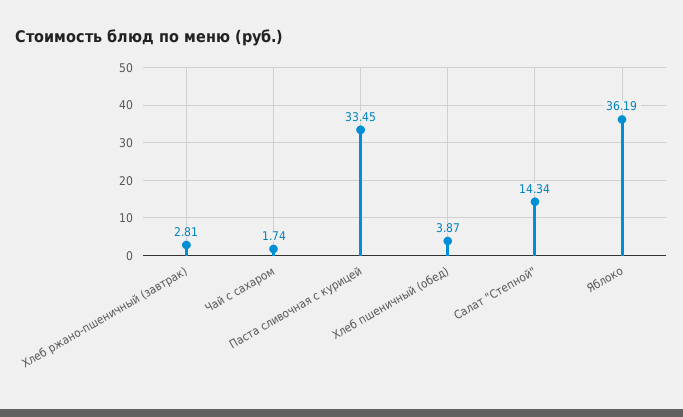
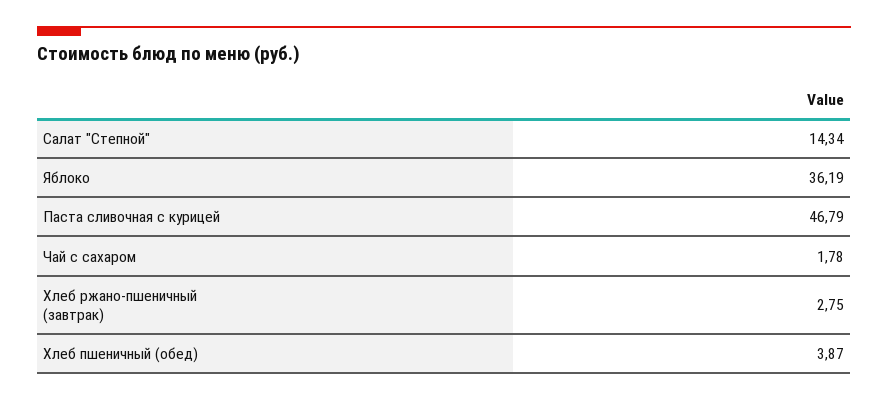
Хлеб ржано-пшеничный (завтрак): 2.81 -> 2.75
Чай с сахаром: 1.74 -> 1.78
Паста сливочная с курицей: 33.45 -> 46.79

